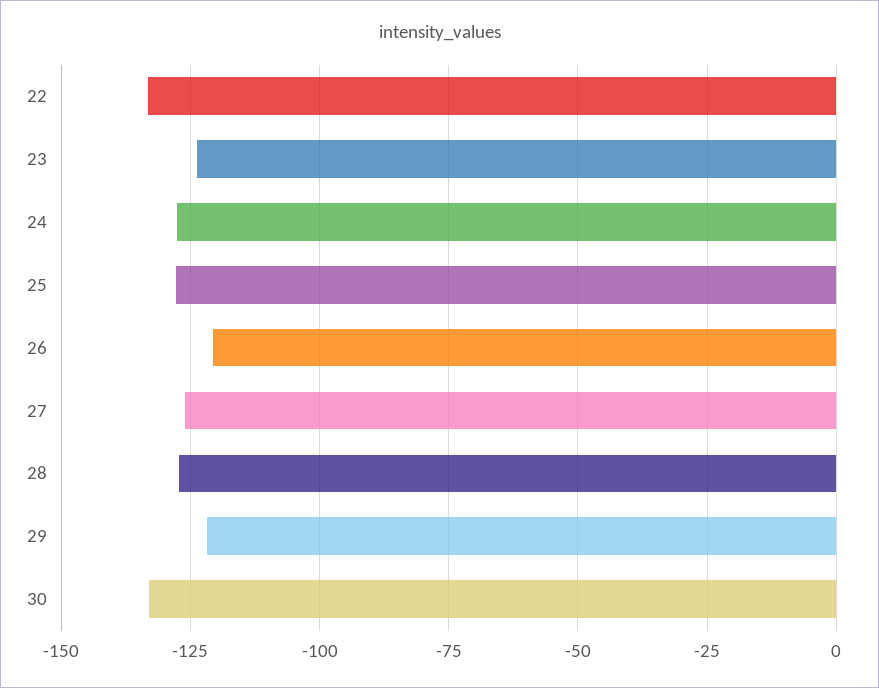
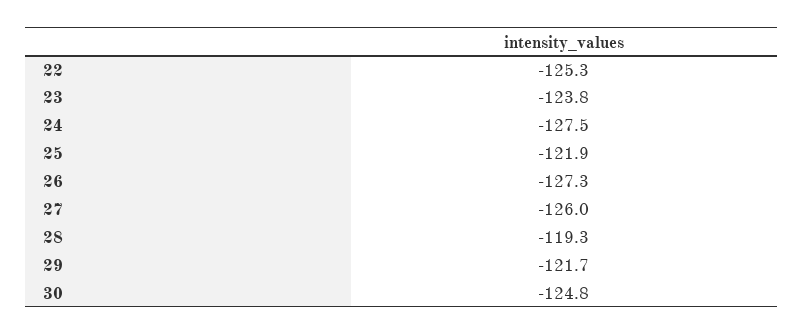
22: -132.5 -> -125.3
25: -127.5 -> -121.9
26: -120 -> -127.3
28: -127.5 -> -119.3
30: -132.5 -> -124.8

